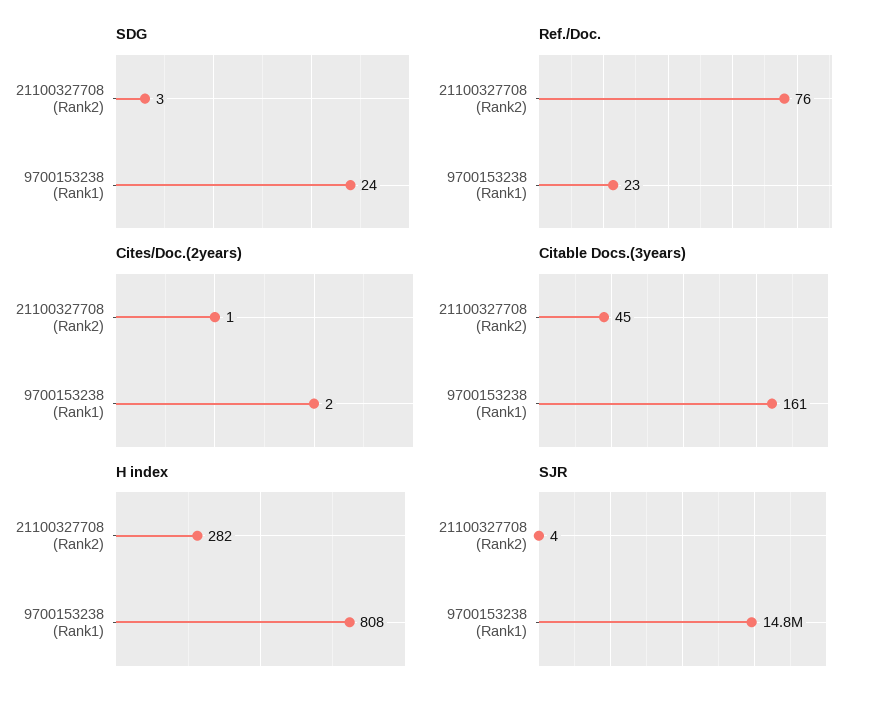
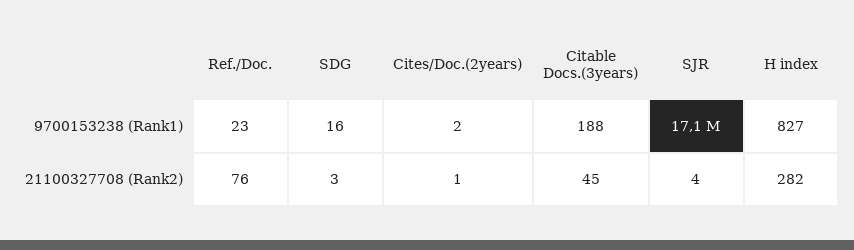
SDG, 9700153238 (Rank1): 24 -> 16
Citable Docs.(3years), 9700153238 (Rank1): 161 -> 188
H index, 9700153238 (Rank1): 808 -> 827
SJR, 9700153238 (Rank1): 14800000 -> 17100000

